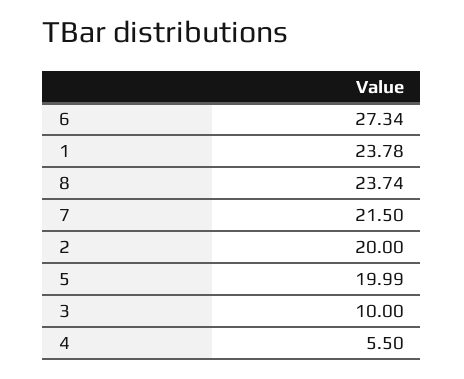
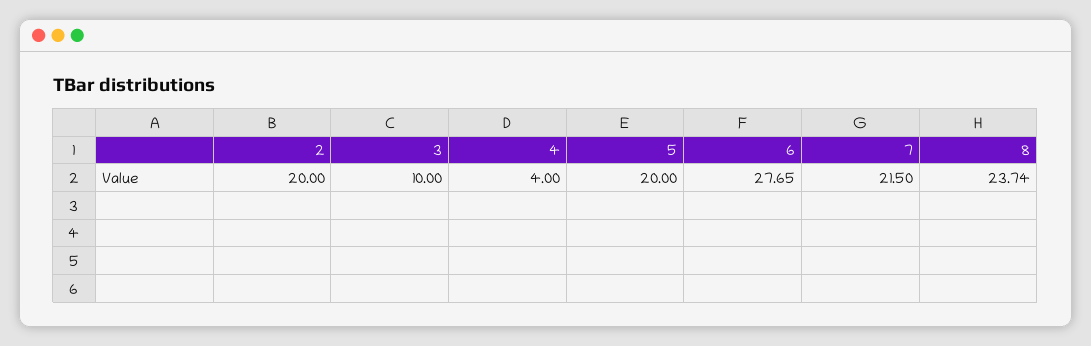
6: 27.34 -> 27.65
1: 23.78 -> none
5: 19.99 -> 20
4: 5.5 -> 4

